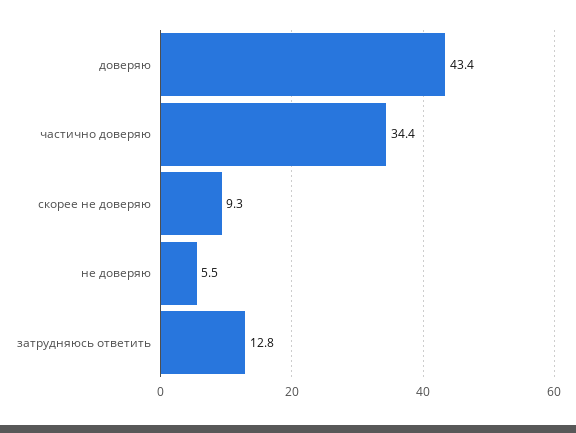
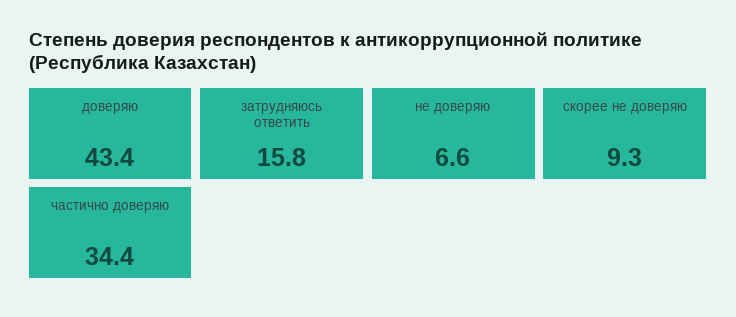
не доверяю: 5.5 -> 6.6
затрудняюсь ответить: 12.8 -> 15.8

